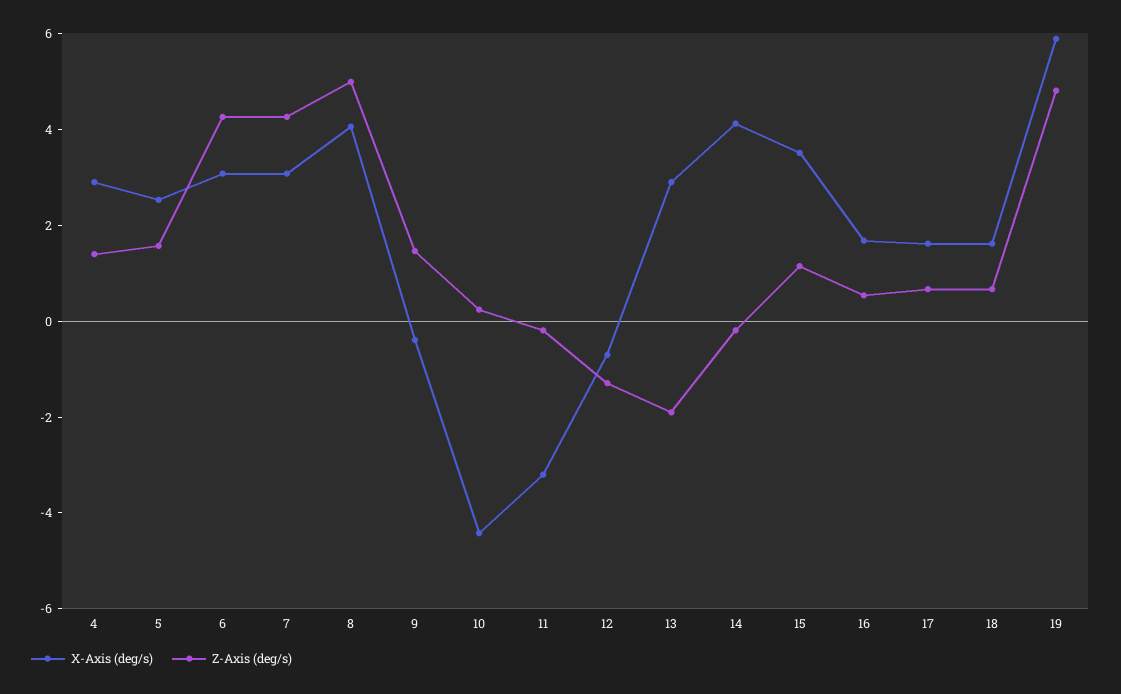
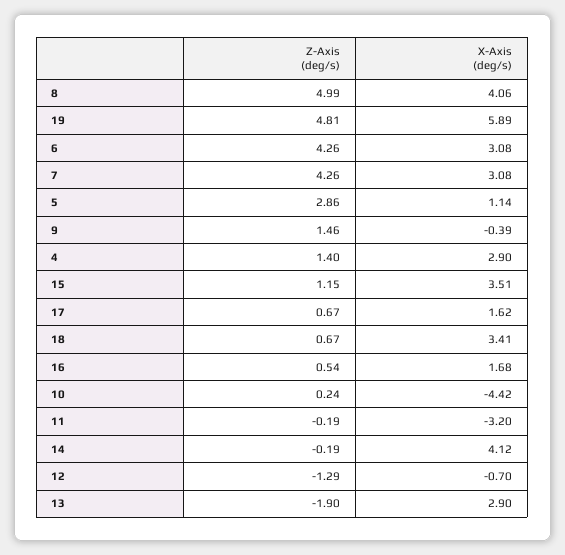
X-Axis (deg/s), 5: 2.5 -> 1.14
Z-Axis (deg/s), 5: 1.5 -> 2.86
X-Axis (deg/s), 18: 1.5 -> 3.41

